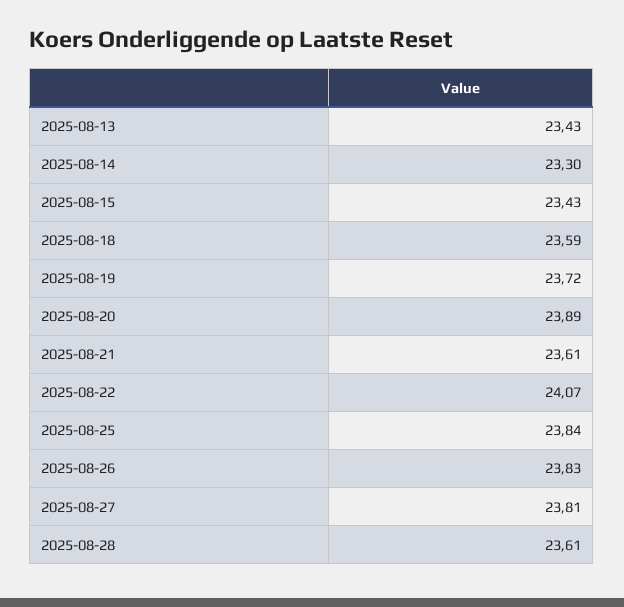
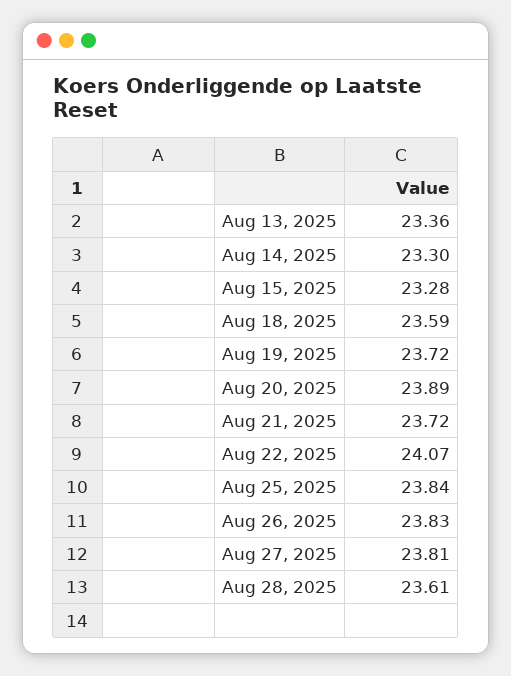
2025-08-13: 23.43 -> 23.36
2025-08-15: 23.43 -> 23.28
2025-08-21: 23.61 -> 23.72

